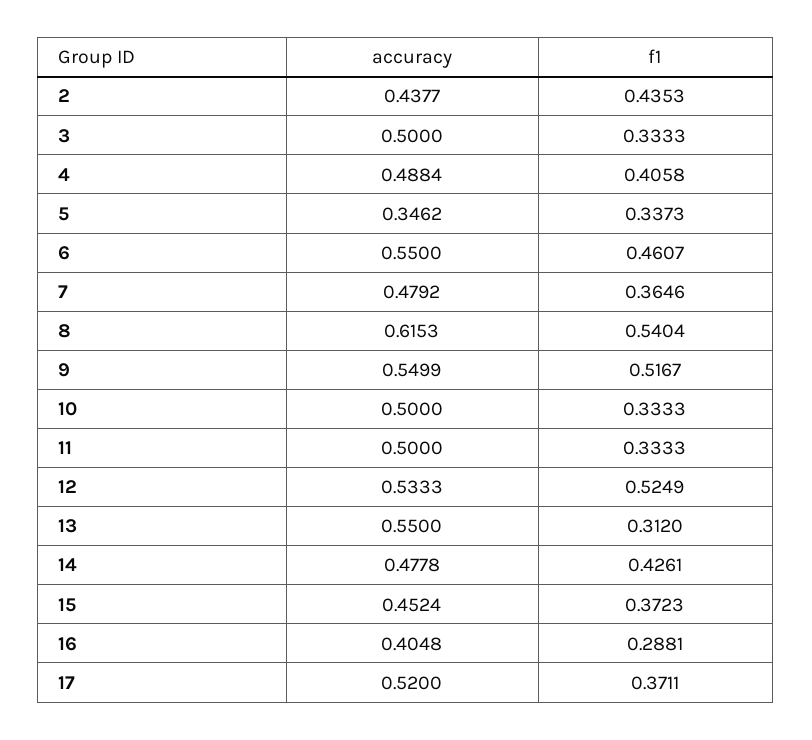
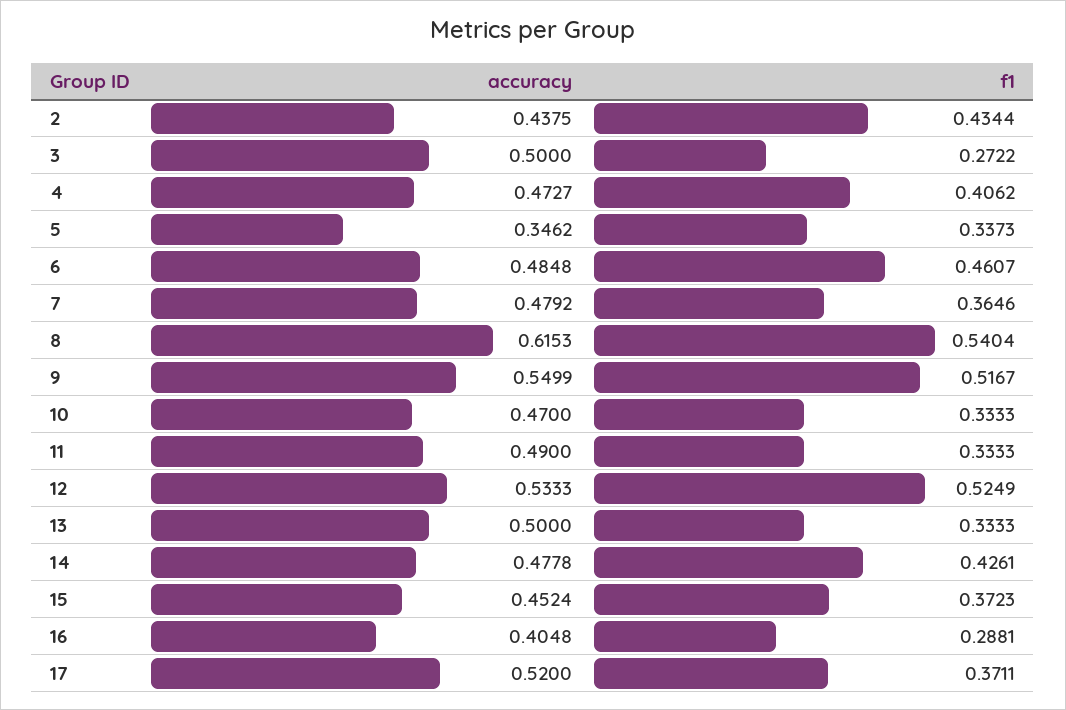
accuracy, 2: 0.4377 -> 0.4375
f1, 2: 0.4353 -> 0.4344
f1, 3: 0.3333 -> 0.2722
accuracy, 4: 0.4884 -> 0.4727
f1, 4: 0.4058 -> 0.4062
accuracy, 6: 0.55 -> 0.4848
accuracy, 10: 0.5 -> 0.47
accuracy, 11: 0.5 -> 0.49
accuracy, 13: 0.55 -> 0.5
f1, 13: 0.312 -> 0.3333

